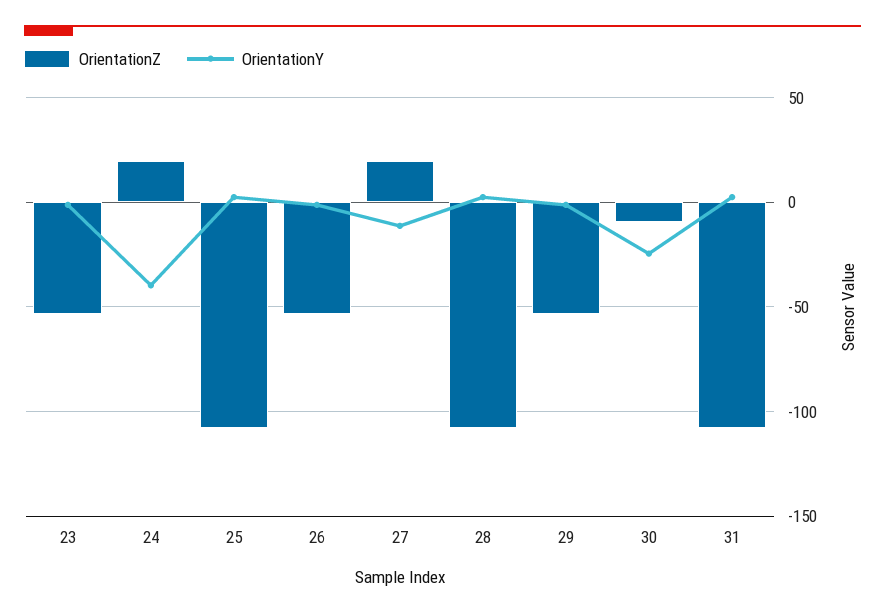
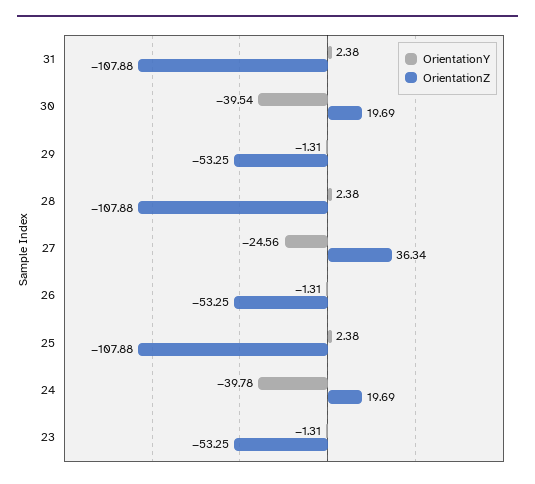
OrientationZ, 27: 20 -> 36.34
OrientationY, 27: -10 -> -24.56
OrientationZ, 30: -10 -> 19.69
OrientationY, 30: -25 -> -39.54

